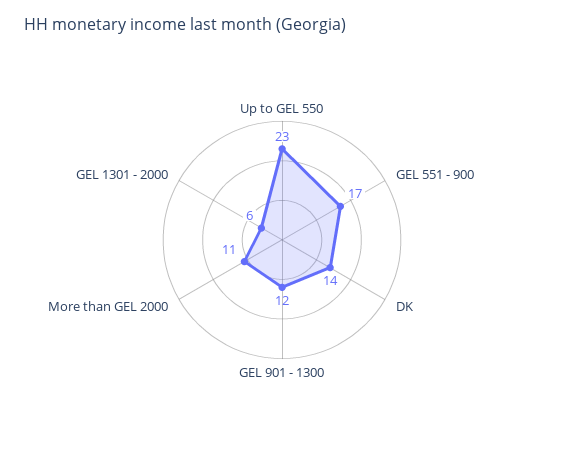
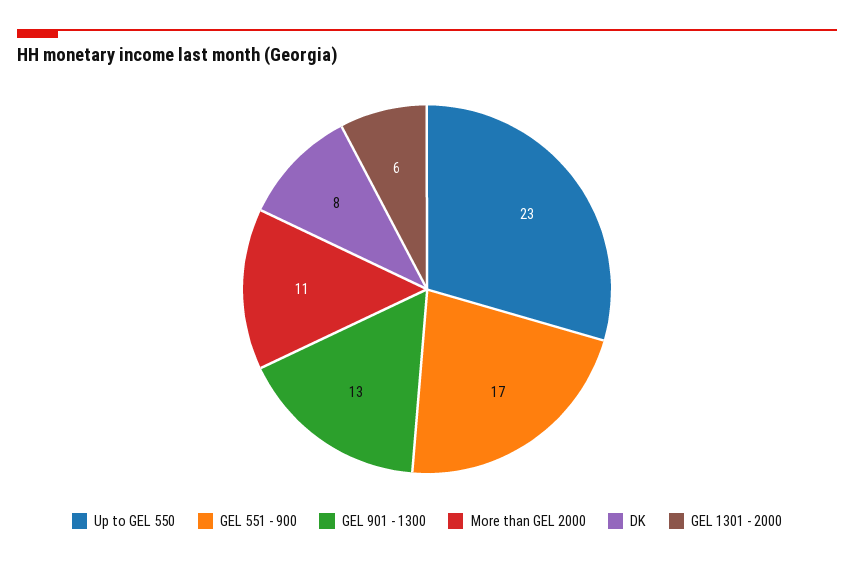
DK: 14 -> 8
GEL 901 - 1300: 12 -> 13

